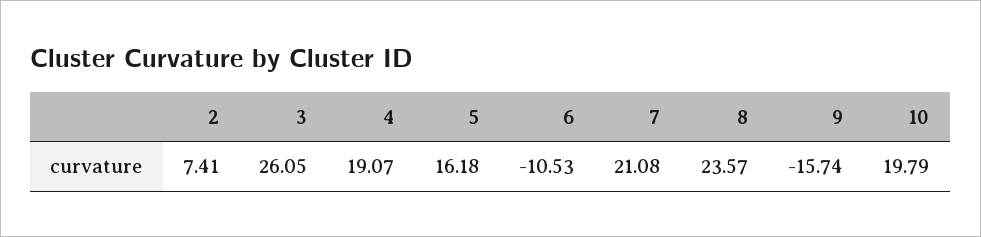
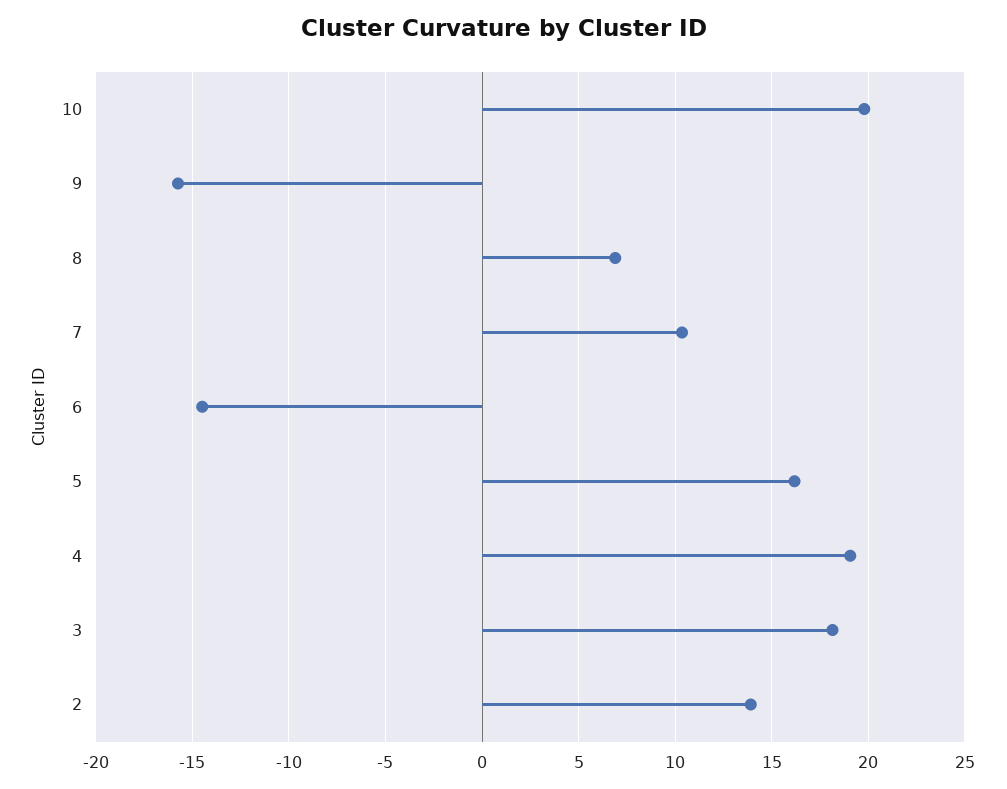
2: 7.41 -> 14
3: 26.05 -> 18
6: -10.53 -> -14.5
7: 21.08 -> 10.5
8: 23.57 -> 7

